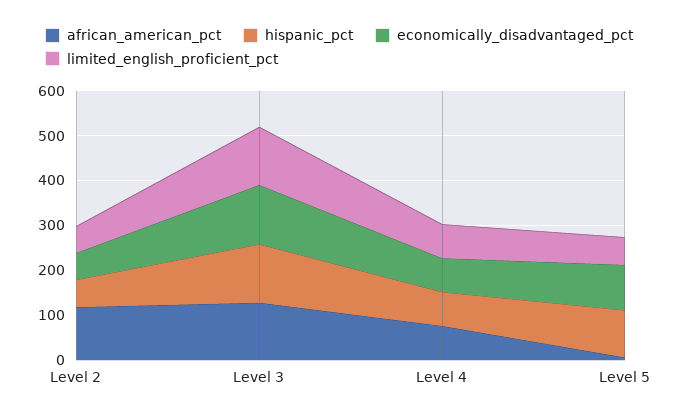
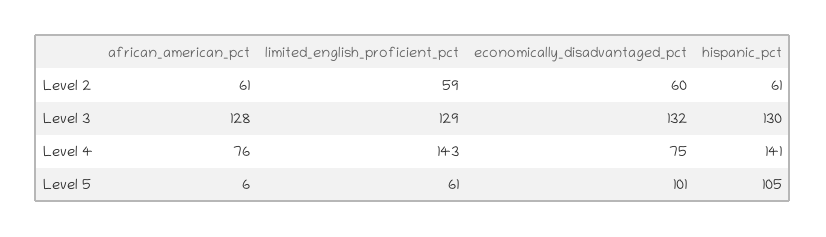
african_american_pct, Level 2: 120 -> 61
hispanic_pct, Level 4: 80 -> 141
limited_english_proficient_pct, Level 4: 80 -> 143

